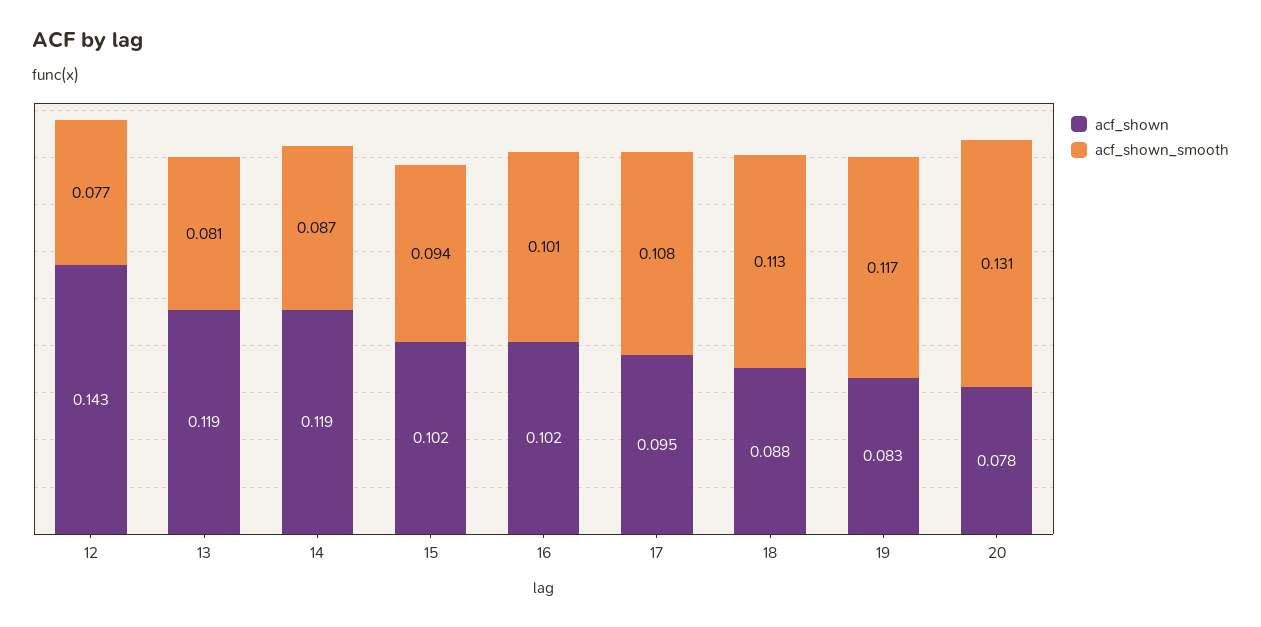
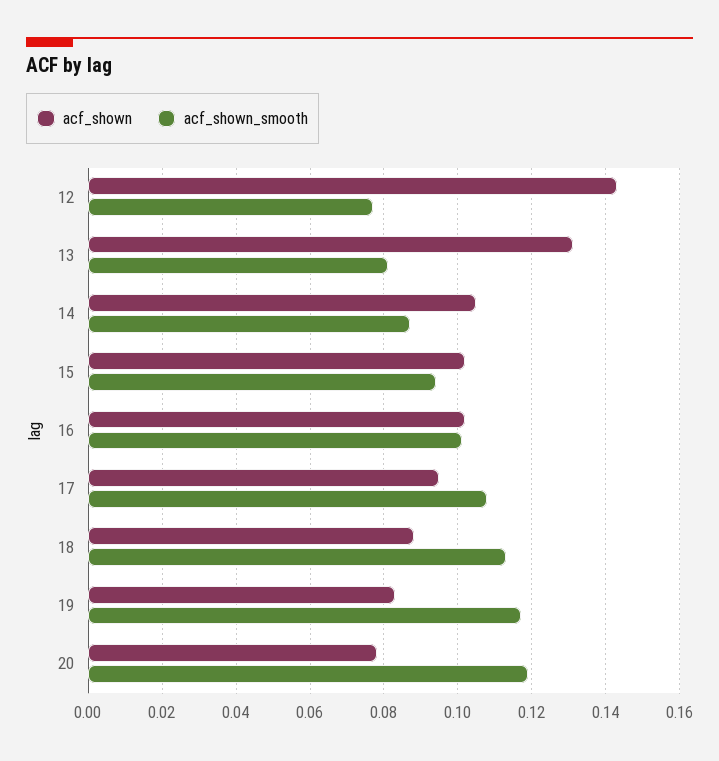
acf_shown, 13: 0.119 -> 0.13
acf_shown, 14: 0.119 -> 0.105
acf_shown_smooth, 20: 0.131 -> 0.12

